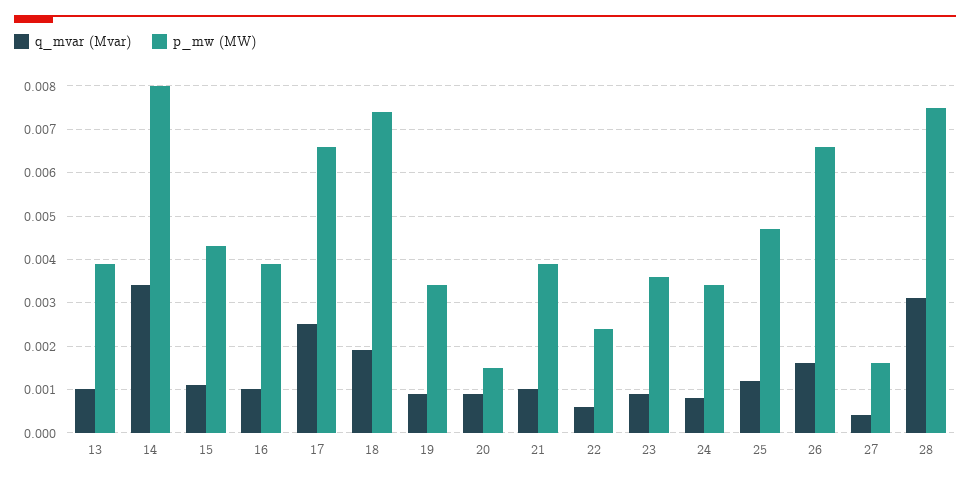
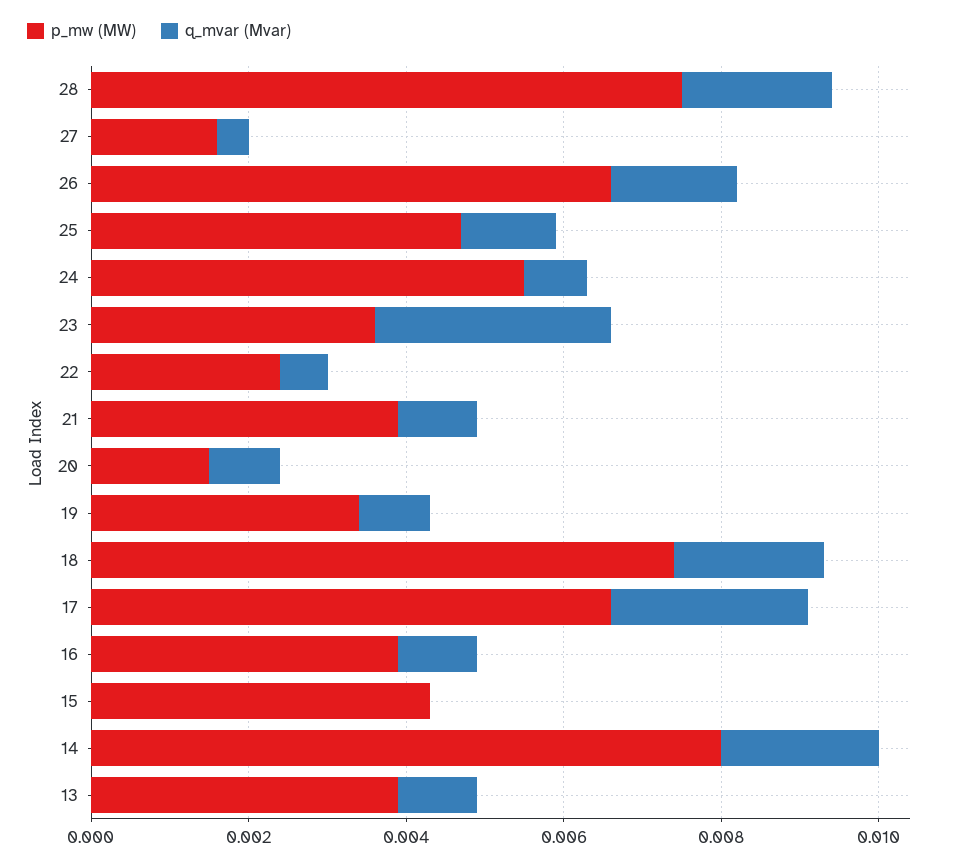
q_mvar (Mvar), 14: 0.0035 -> 0.002
q_mvar (Mvar), 15: 0.001 -> 0
q_mvar (Mvar), 23: 0.001 -> 0.003
p_mw (MW), 24: 0.0035 -> 0.0055
q_mvar (Mvar), 28: 0.003 -> 0.002

